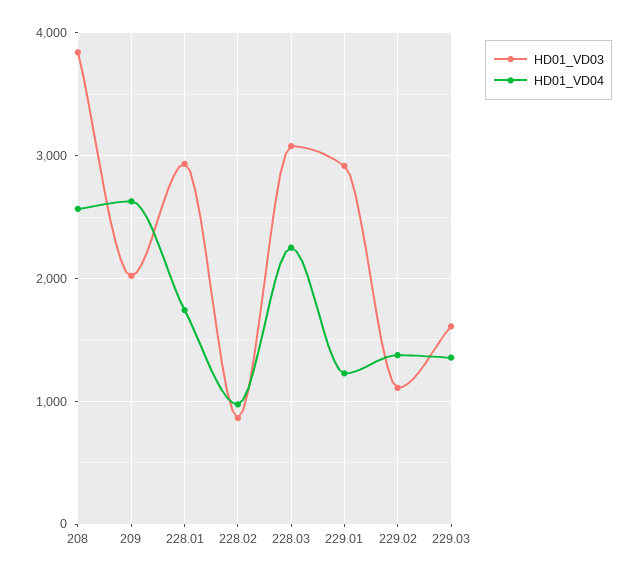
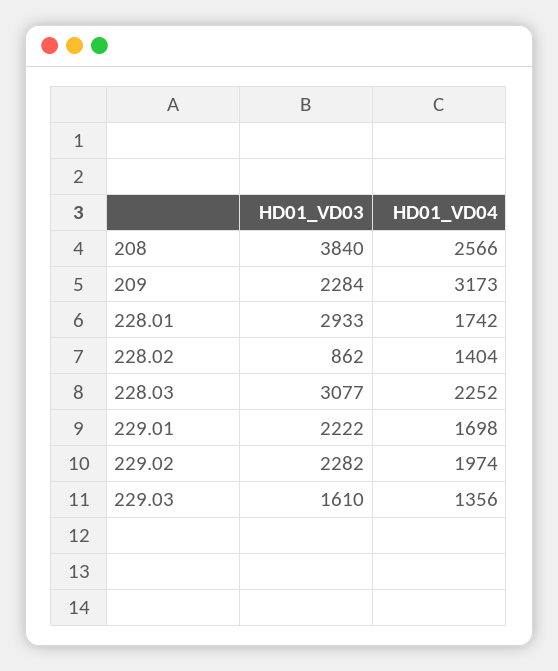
HD01_VD03, 209: 2000 -> 2284
HD01_VD04, 209: 2600 -> 3173
HD01_VD04, 228.02: 1000 -> 1404
HD01_VD03, 229.01: 2900 -> 2222
HD01_VD04, 229.01: 1200 -> 1698
HD01_VD03, 229.02: 1100 -> 2282
HD01_VD04, 229.02: 1400 -> 1974

